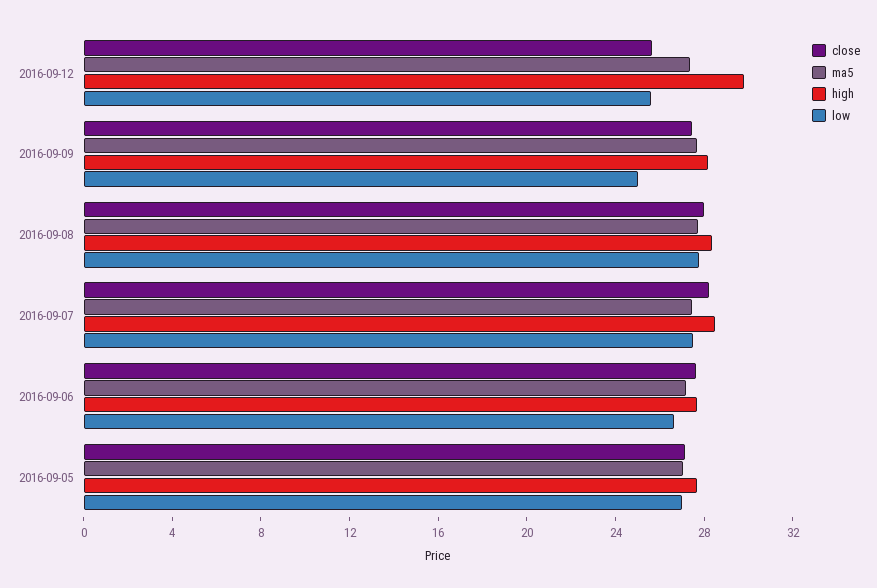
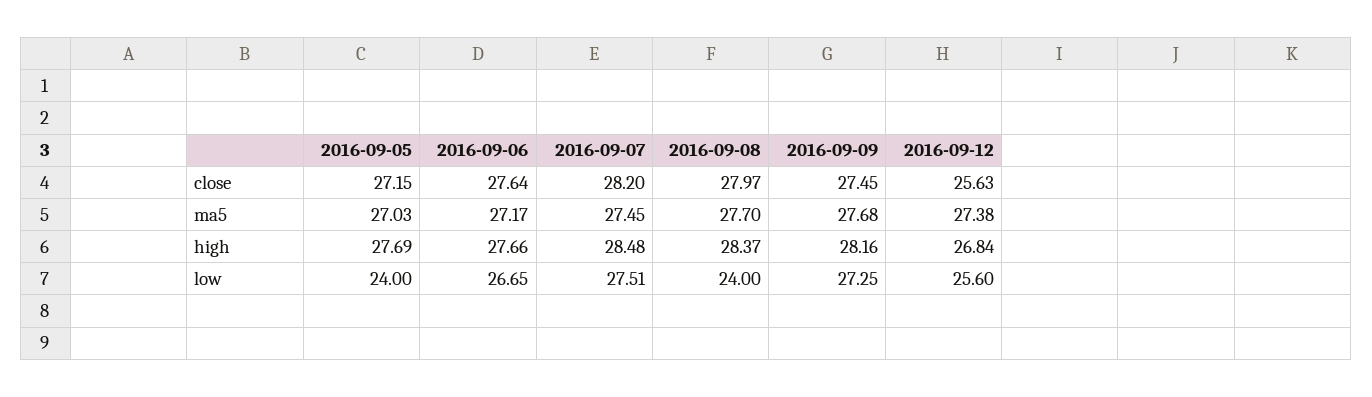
high, 2016-09-12: 30 -> 26.84
low, 2016-09-09: 25 -> 27.25
low, 2016-09-08: 28 -> 24
low, 2016-09-05: 27 -> 24

